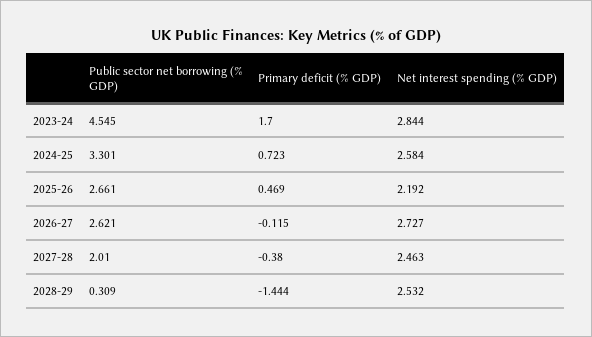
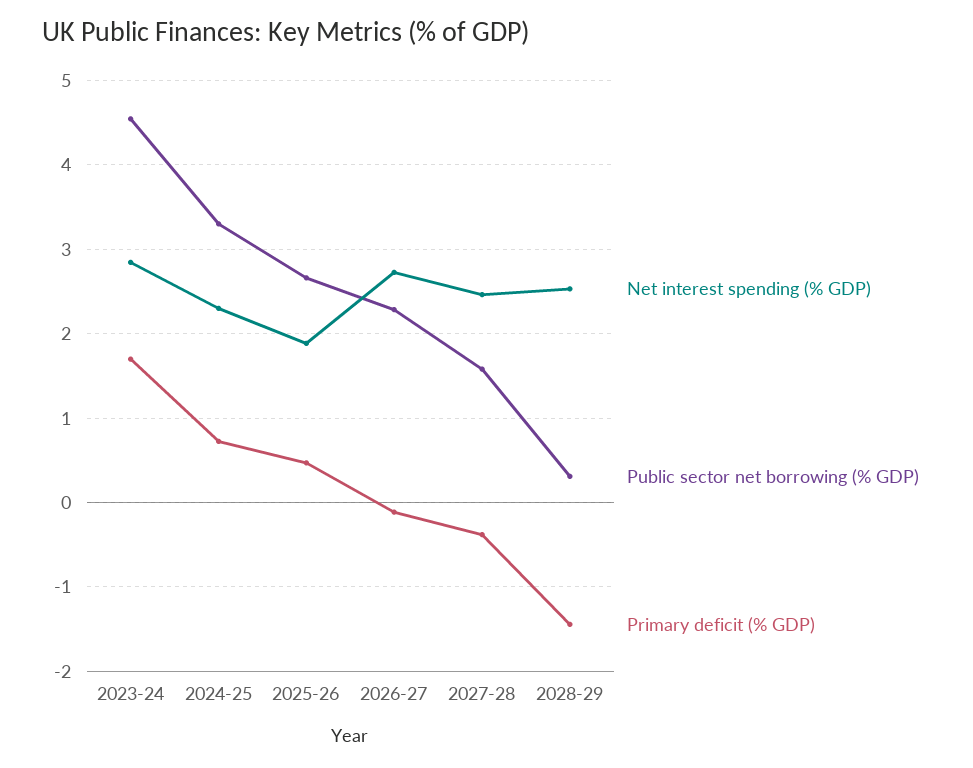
Net interest spending (% GDP), 2024-25: 2.584 -> 2.3
Net interest spending (% GDP), 2025-26: 2.192 -> 1.9
Public sector net borrowing (% GDP), 2026-27: 2.621 -> 2.3
Public sector net borrowing (% GDP), 2027-28: 2.01 -> 1.6

